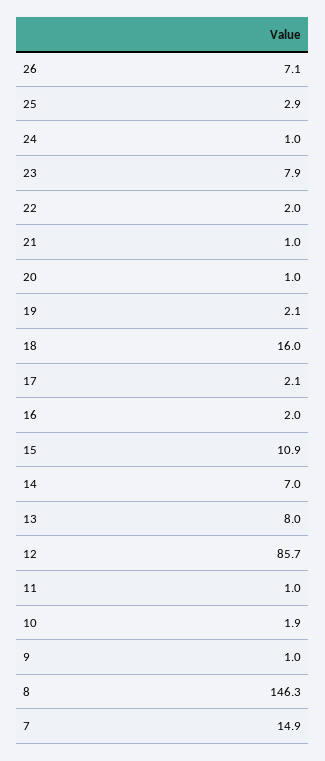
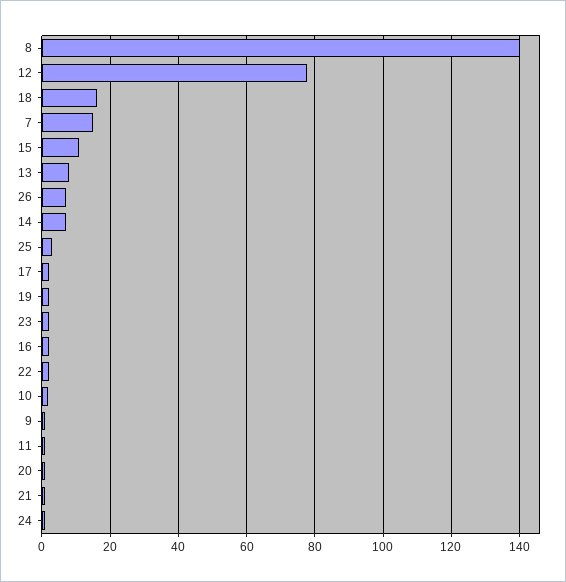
23: 7.9 -> 2
12: 85.7 -> 78
8: 146.3 -> 140

